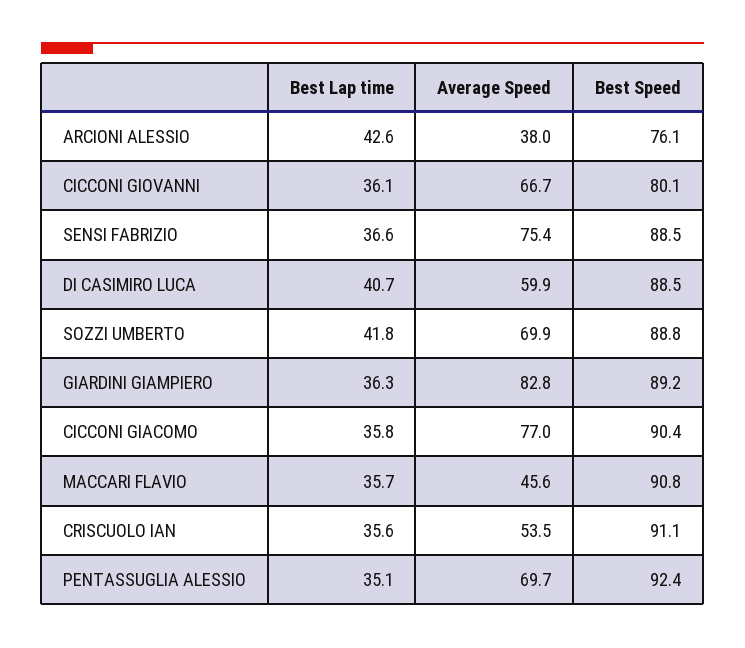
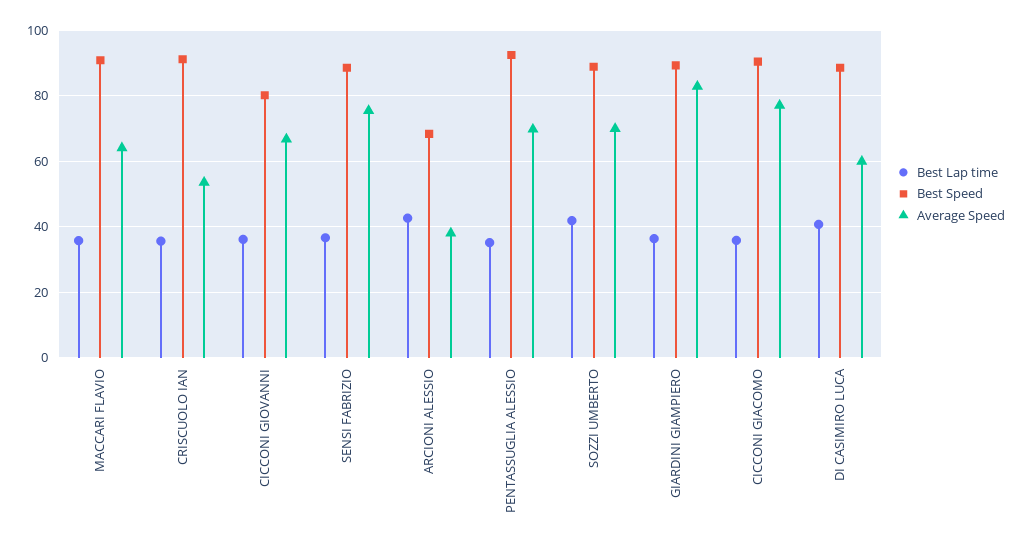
Best Speed, ARCIONI ALESSIO: 76.1 -> 68
Average Speed, MACCARI FLAVIO: 45.6 -> 64

